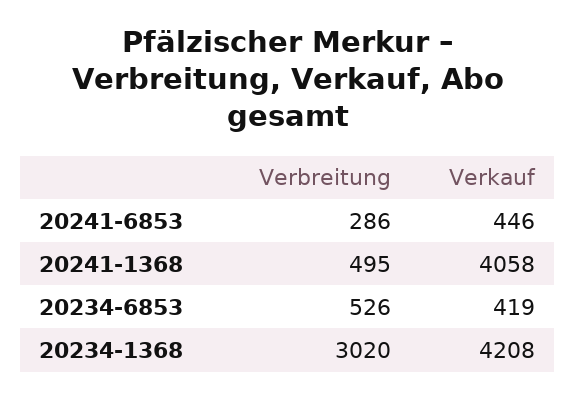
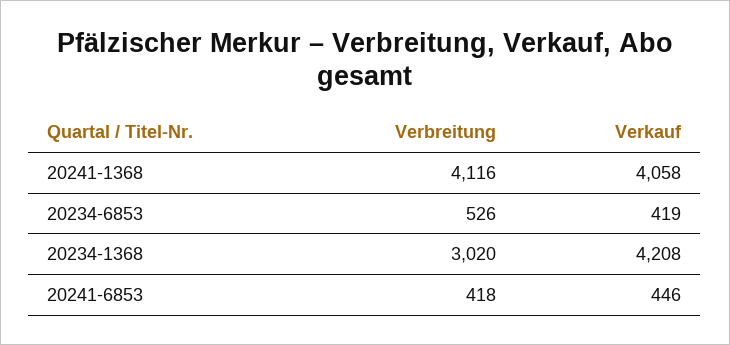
Verbreitung, 20241-6853: 286 -> 418
Verbreitung, 20241-1368: 495 -> 4116

